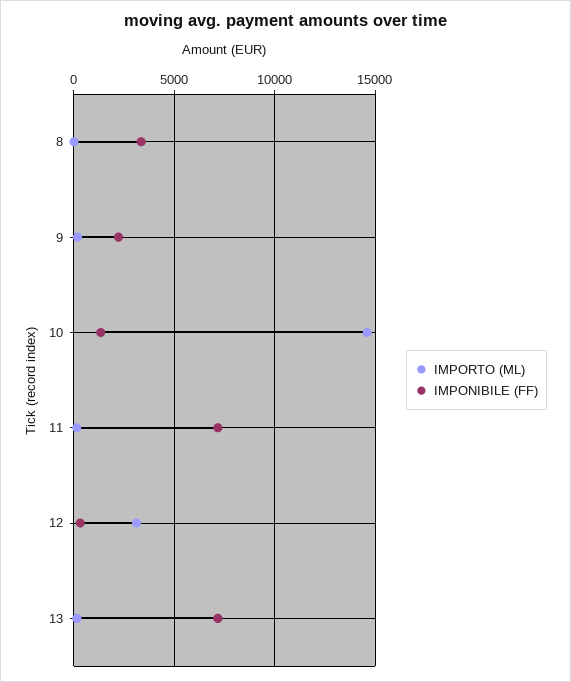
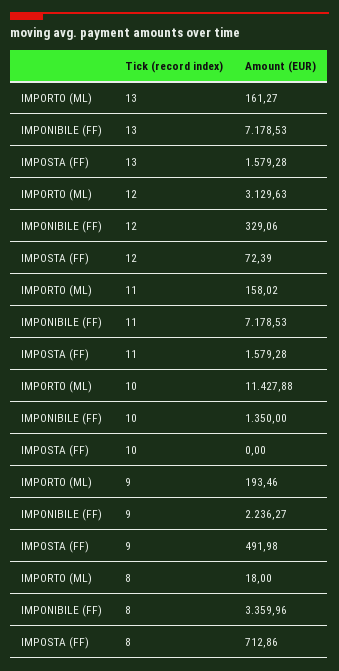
IMPORTO (ML), 10: 14500 -> 11427.88
IMPOSTA (FF), 13: none -> 1579.28
IMPOSTA (FF), 12: none -> 72.39
IMPOSTA (FF), 11: none -> 1579.28
IMPOSTA (FF), 10: none -> 0
IMPOSTA (FF), 9: none -> 491.98
IMPOSTA (FF), 8: none -> 712.86

